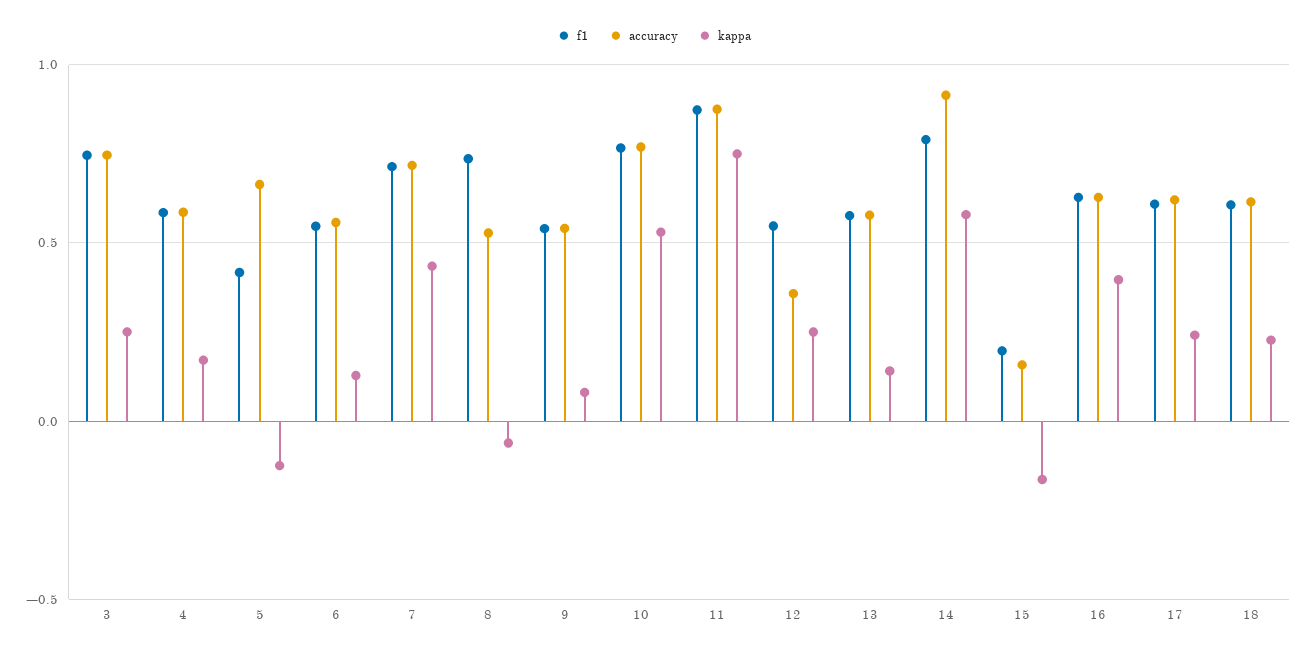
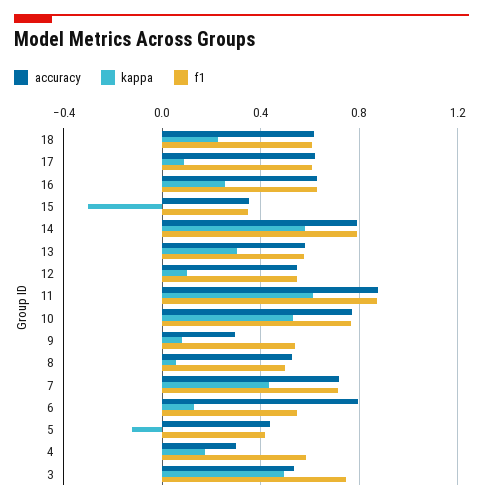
accuracy, 3: 0.75 -> 0.55
kappa, 3: 0.25 -> 0.5
accuracy, 4: 0.6 -> 0.3
accuracy, 5: 0.65 -> 0.45
accuracy, 6: 0.55 -> 0.8
f1, 8: 0.75 -> 0.5
kappa, 8: -0.05 -> 0.05
accuracy, 9: 0.55 -> 0.3
kappa, 11: 0.75 -> 0.6
accuracy, 12: 0.35 -> 0.55
kappa, 12: 0.25 -> 0.1
kappa, 13: 0.15 -> 0.3
accuracy, 14: 0.9 -> 0.8
f1, 15: 0.2 -> 0.35
accuracy, 15: 0.15 -> 0.35
kappa, 15: -0.15 -> -0.3
kappa, 16: 0.4 -> 0.25
kappa, 17: 0.25 -> 0.1

